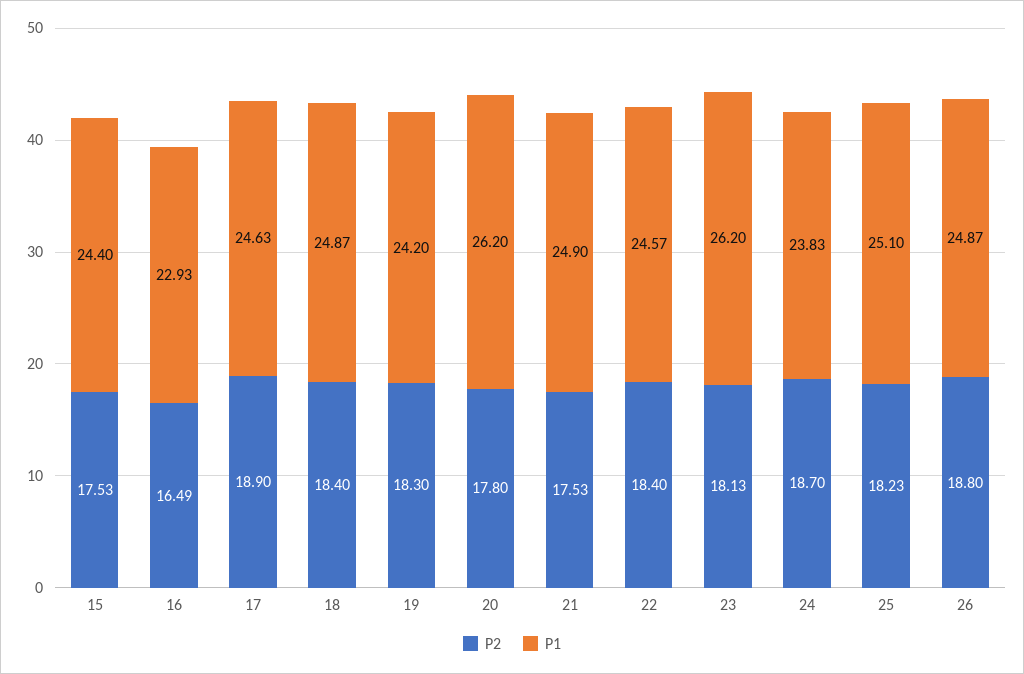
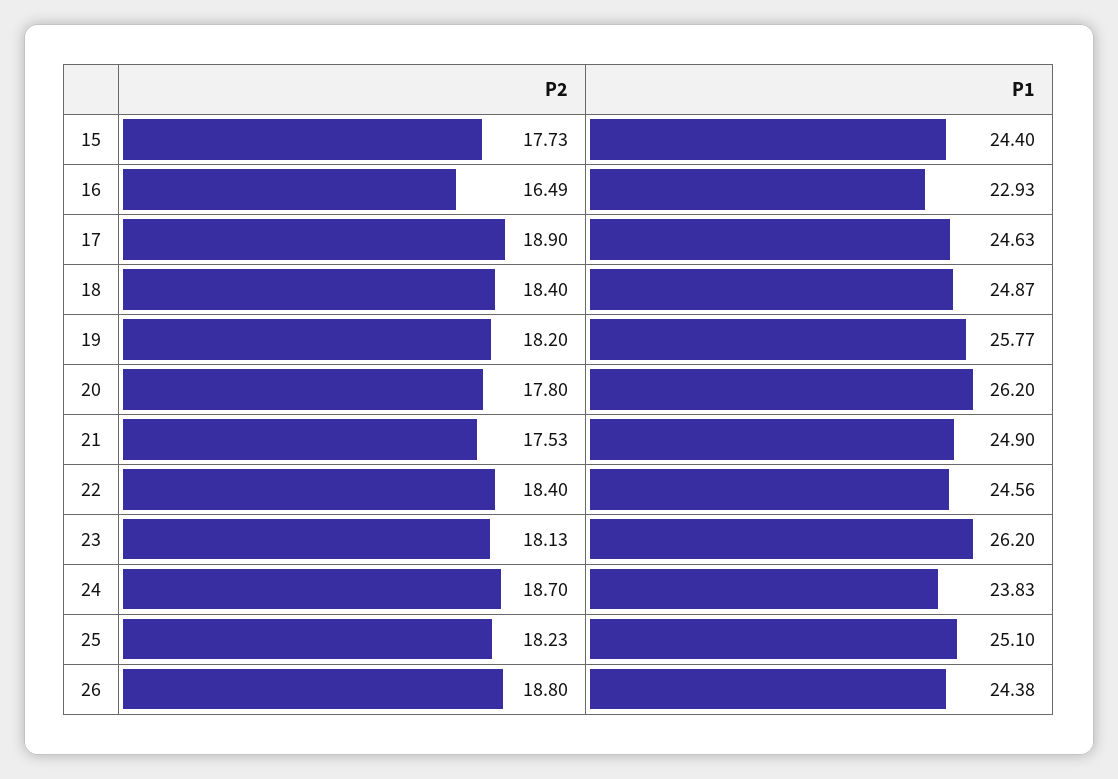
P2, 15: 17.53 -> 17.73
P2, 19: 18.3 -> 18.2
P1, 19: 24.2 -> 25.77
P1, 22: 24.57 -> 24.56
P1, 26: 24.87 -> 24.38

